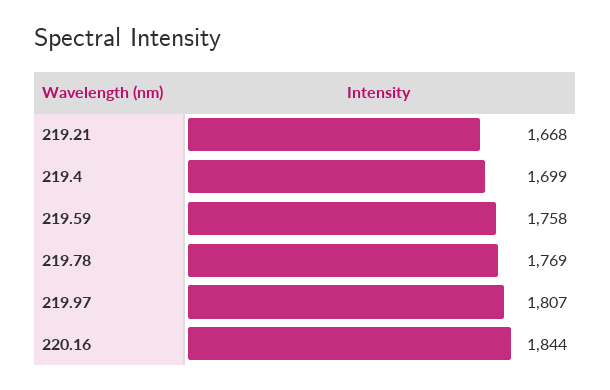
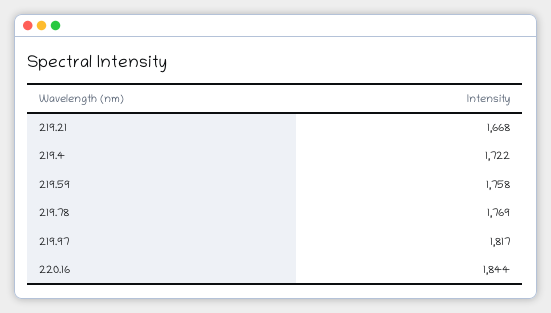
219.4: 1699 -> 1722
219.97: 1807 -> 1817

